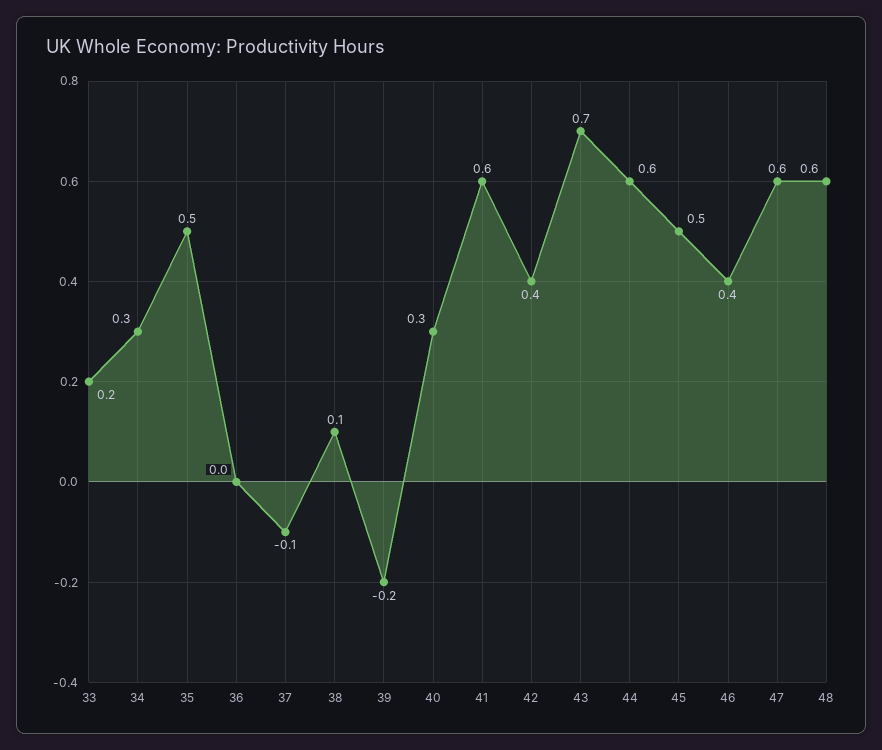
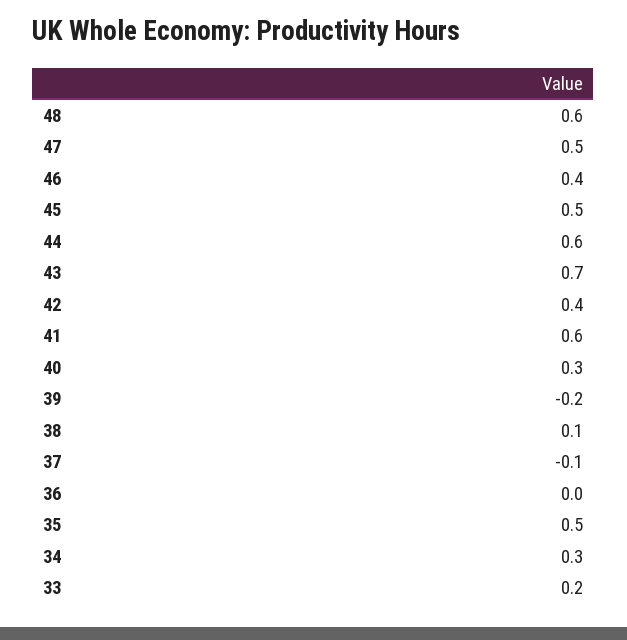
47: 0.6 -> 0.5

